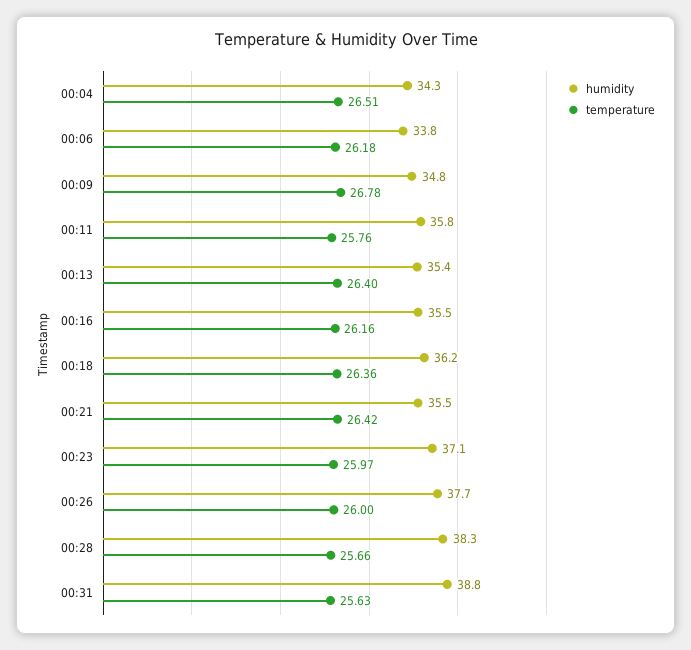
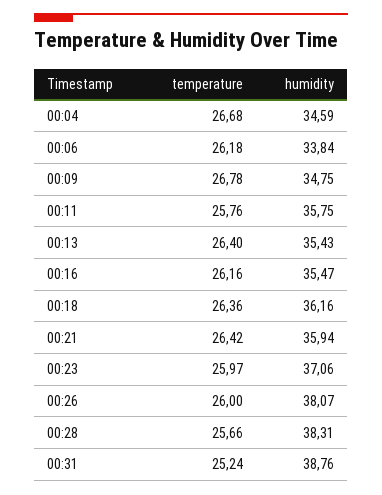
humidity, 00:04: 34.3 -> 34.59
temperature, 00:04: 26.51 -> 26.68
humidity, 00:21: 35.5 -> 35.94
humidity, 00:26: 37.7 -> 38.07
temperature, 00:31: 25.63 -> 25.24

